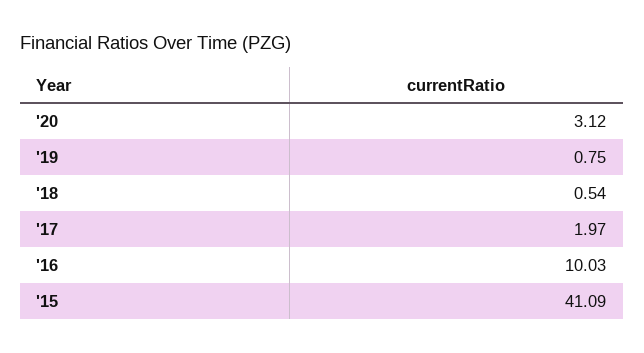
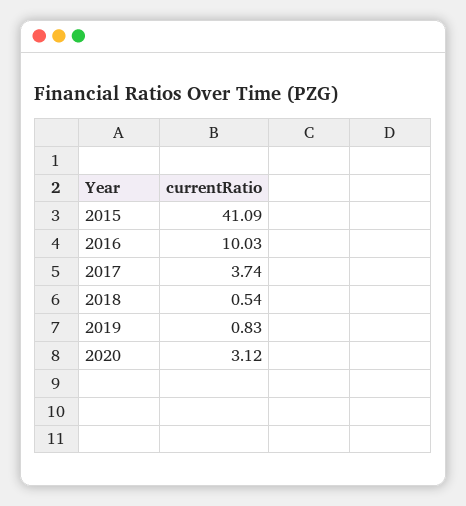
'19: 0.75 -> 0.83
'17: 1.97 -> 3.74

